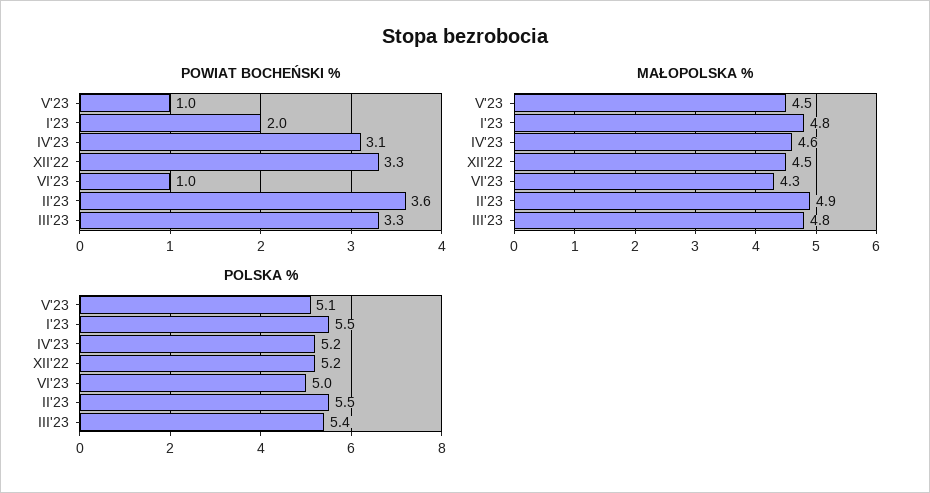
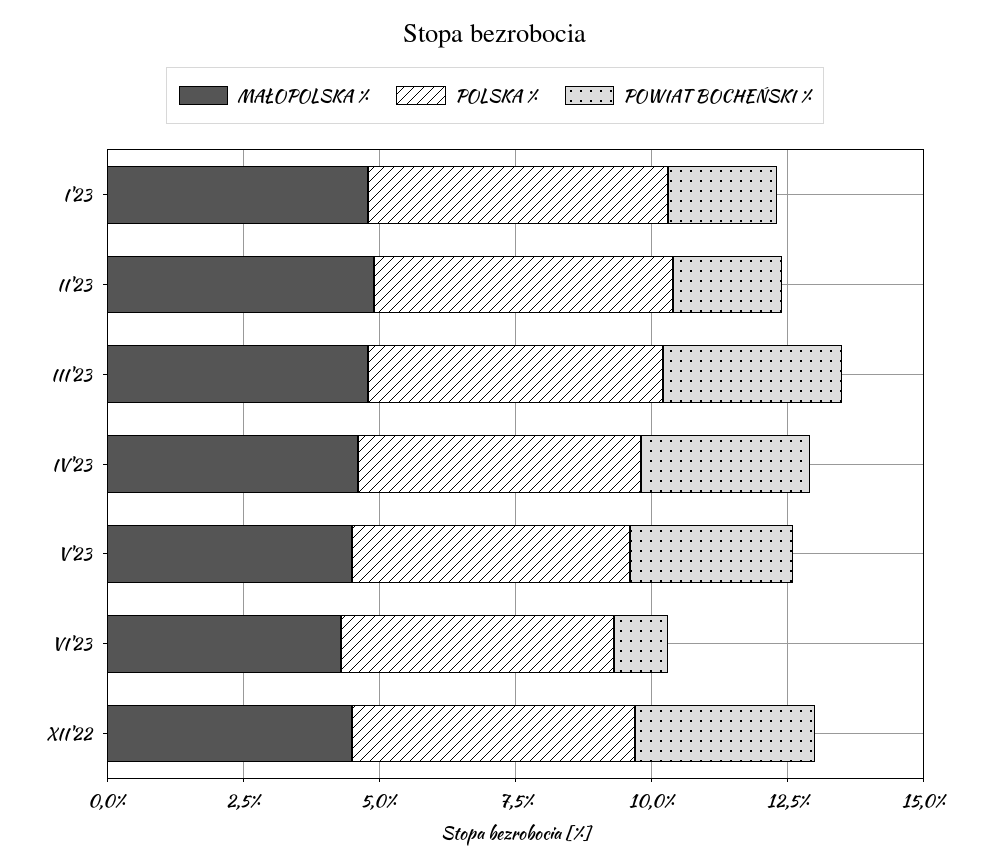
POWIAT BOCHEŃSKI %, V'23: 1 -> 3
POWIAT BOCHEŃSKI %, II'23: 3.6 -> 2

